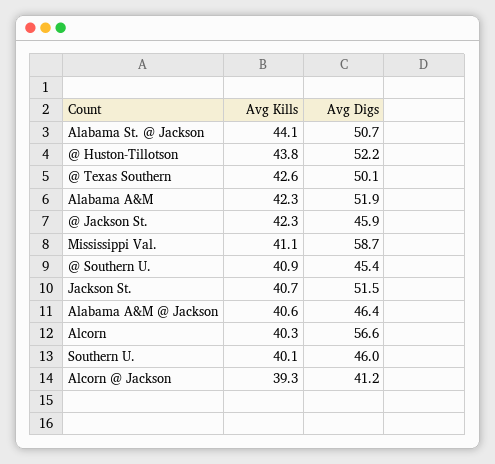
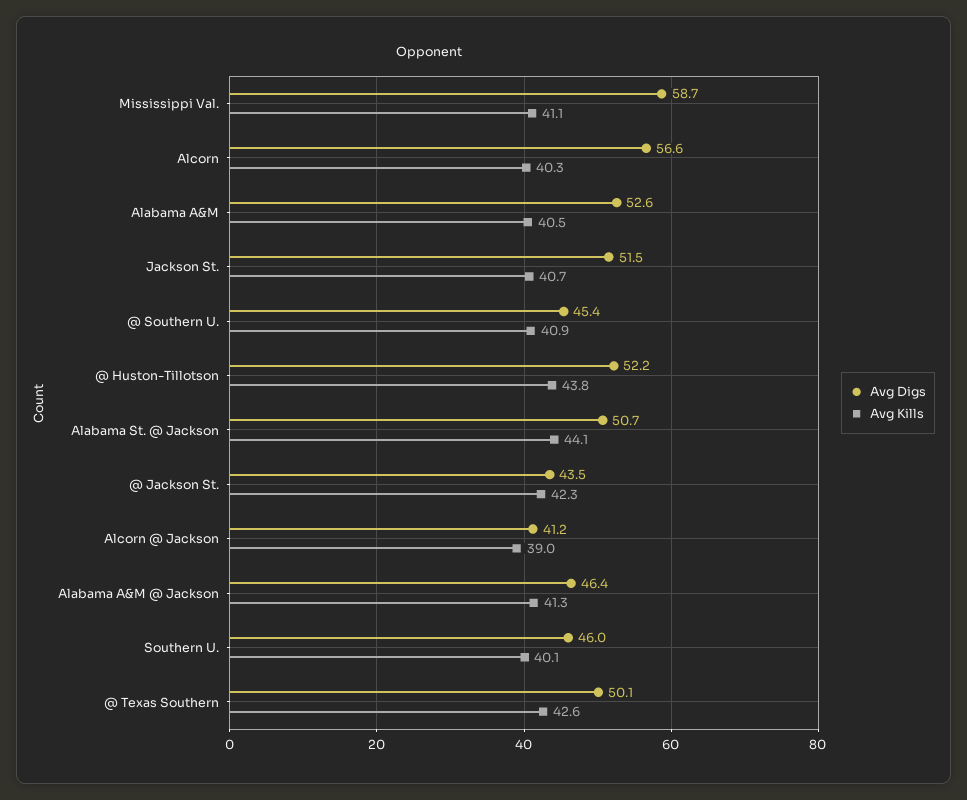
Avg Kills, Alabama A&M: 42.3 -> 40.5
Avg Digs, Alabama A&M: 51.9 -> 52.6
Avg Digs, @ Jackson St.: 45.9 -> 43.5
Avg Kills, Alabama A&M @ Jackson: 40.6 -> 41.3
Avg Kills, Alcorn @ Jackson: 39.3 -> 39

